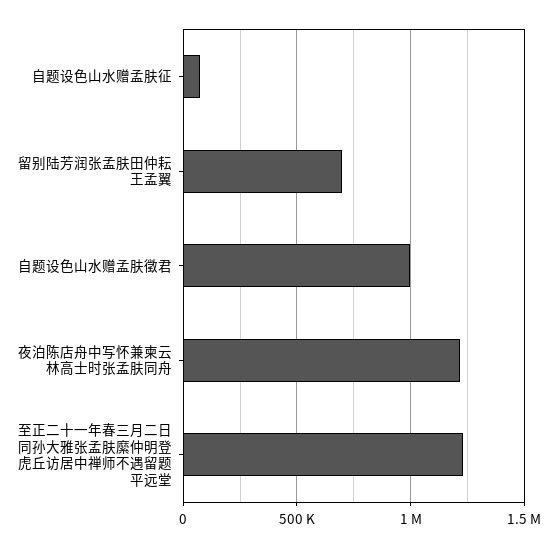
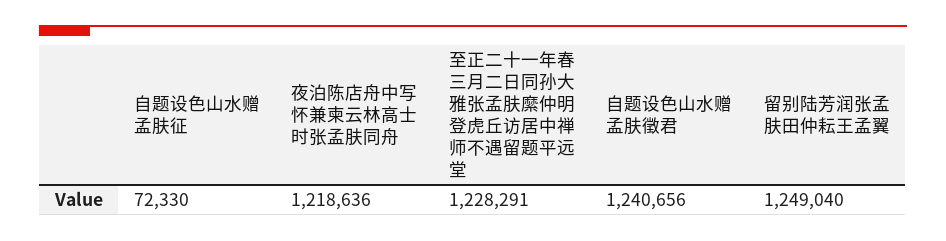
留别陆芳润张孟肤田仲耘王孟翼: 700000 -> 1249040
自题设色山水赠孟肤徵君: 1000000 -> 1240656

